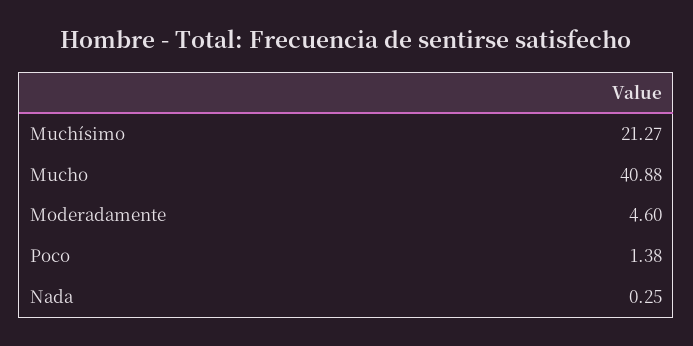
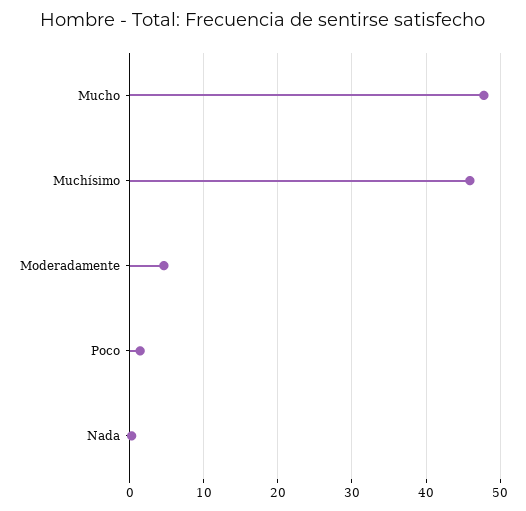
Muchísimo: 21.27 -> 46
Mucho: 40.88 -> 48

